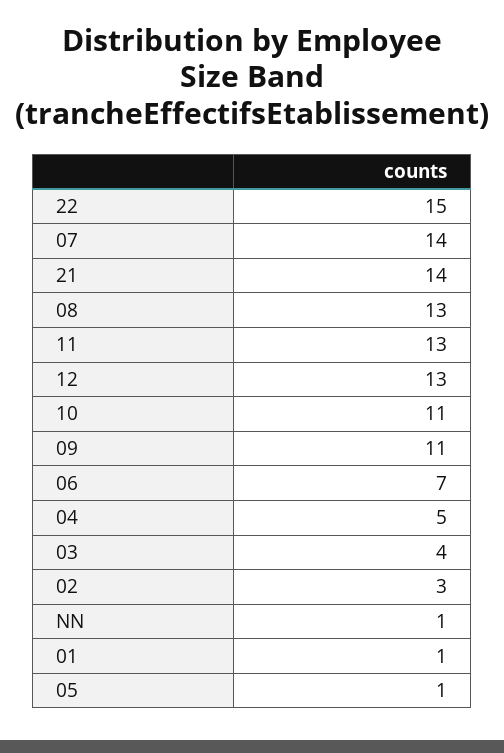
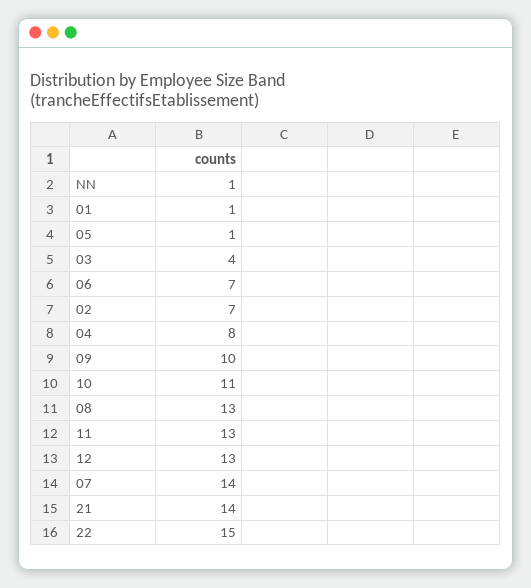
09: 11 -> 10
04: 5 -> 8
02: 3 -> 7

